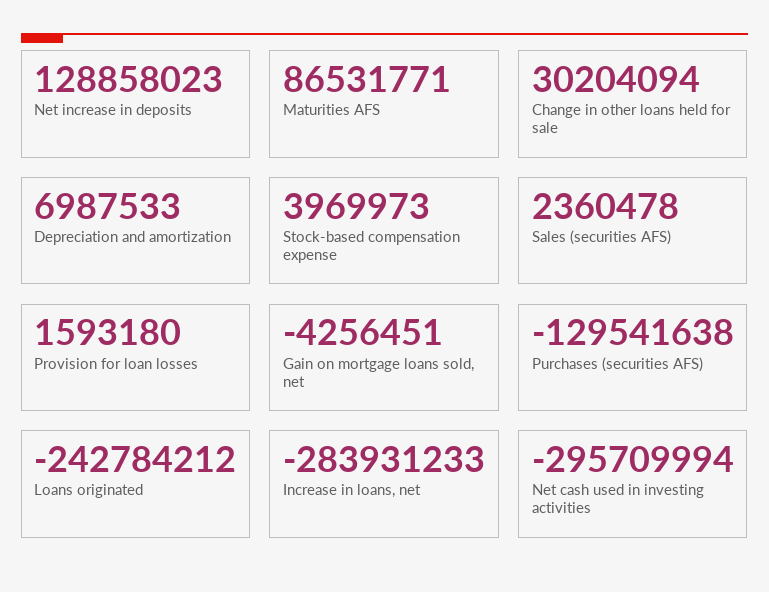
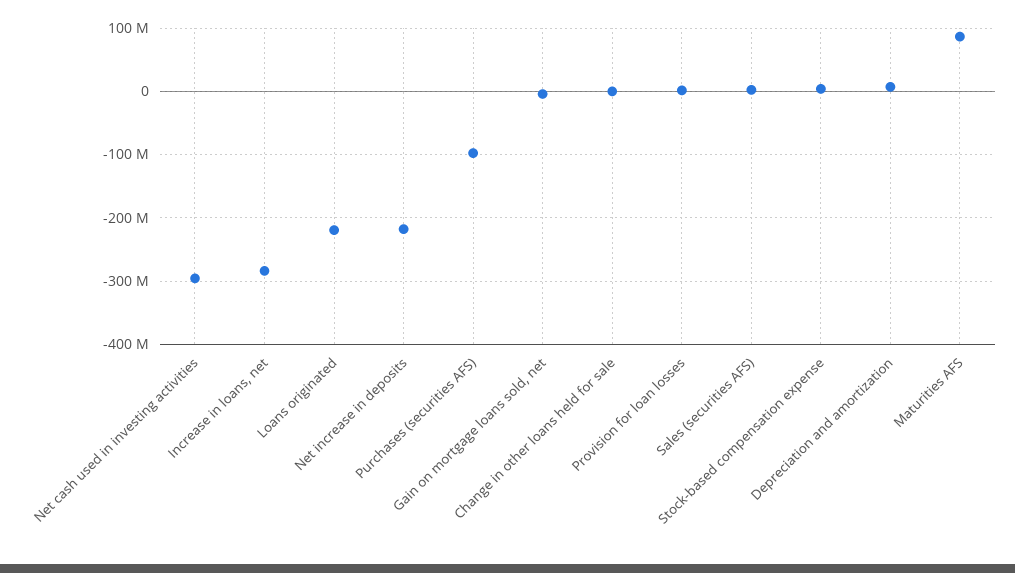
Net increase in deposits: 128858023 -> -220000000
Change in other loans held for sale: 30204094 -> 0
Purchases (securities AFS): -129541638 -> -100000000
Loans originated: -242784212 -> -220000000

